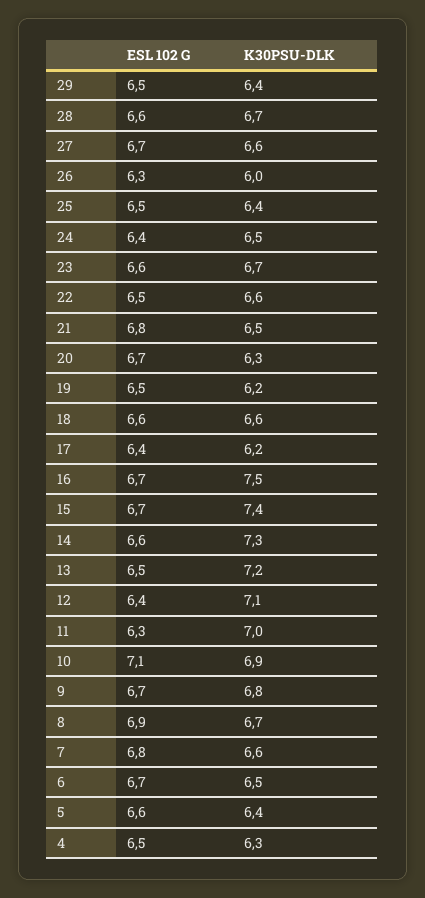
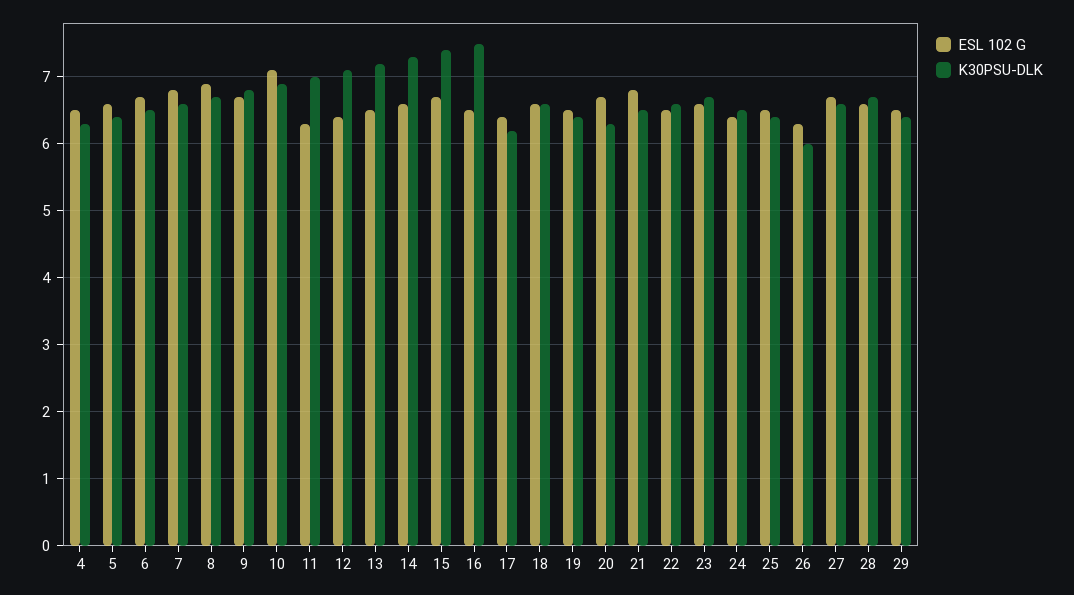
K30PSU-DLK, 19: 6.2 -> 6.4
ESL 102 G, 16: 6.7 -> 6.5

